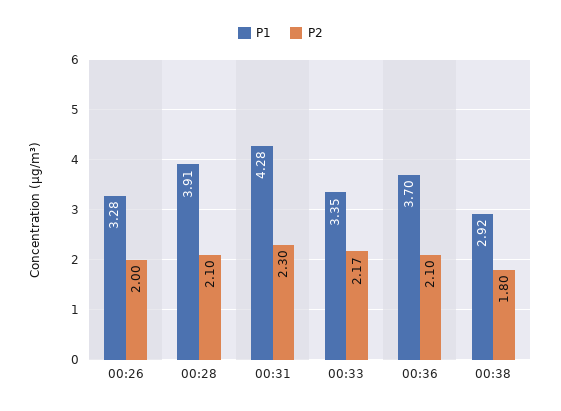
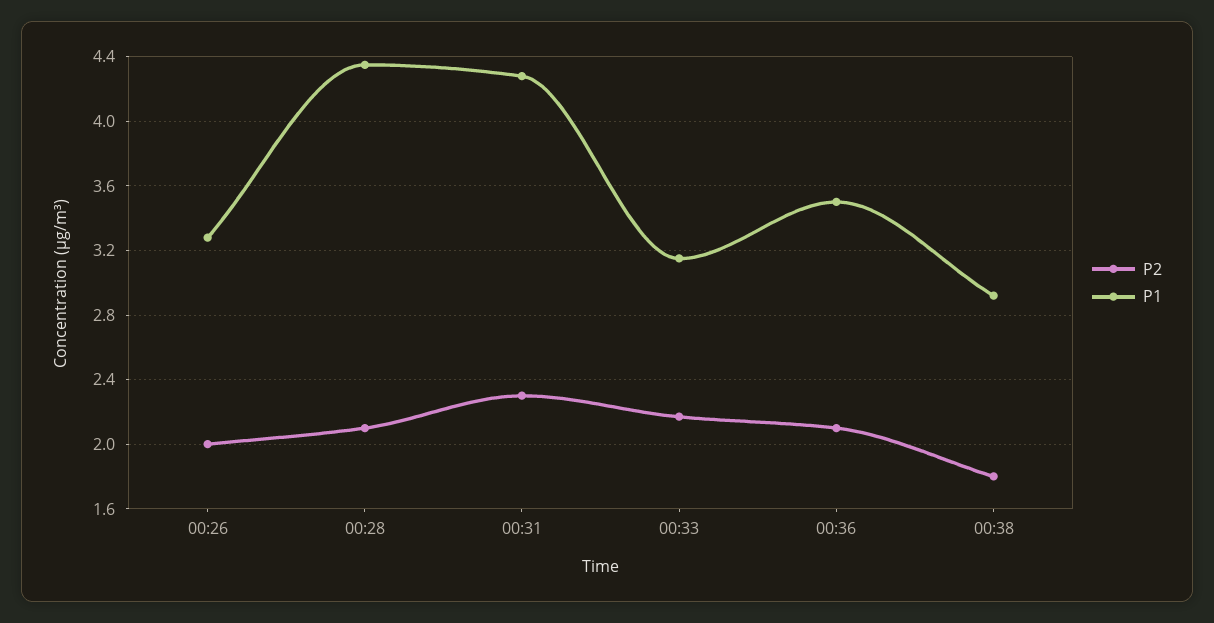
P1, 00:28: 3.91 -> 4.35
P1, 00:33: 3.35 -> 3.15
P1, 00:36: 3.7 -> 3.5

